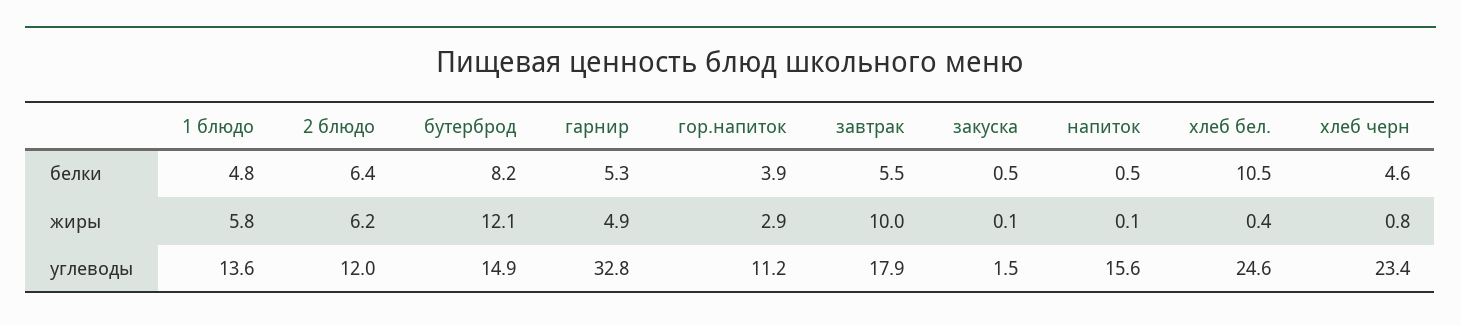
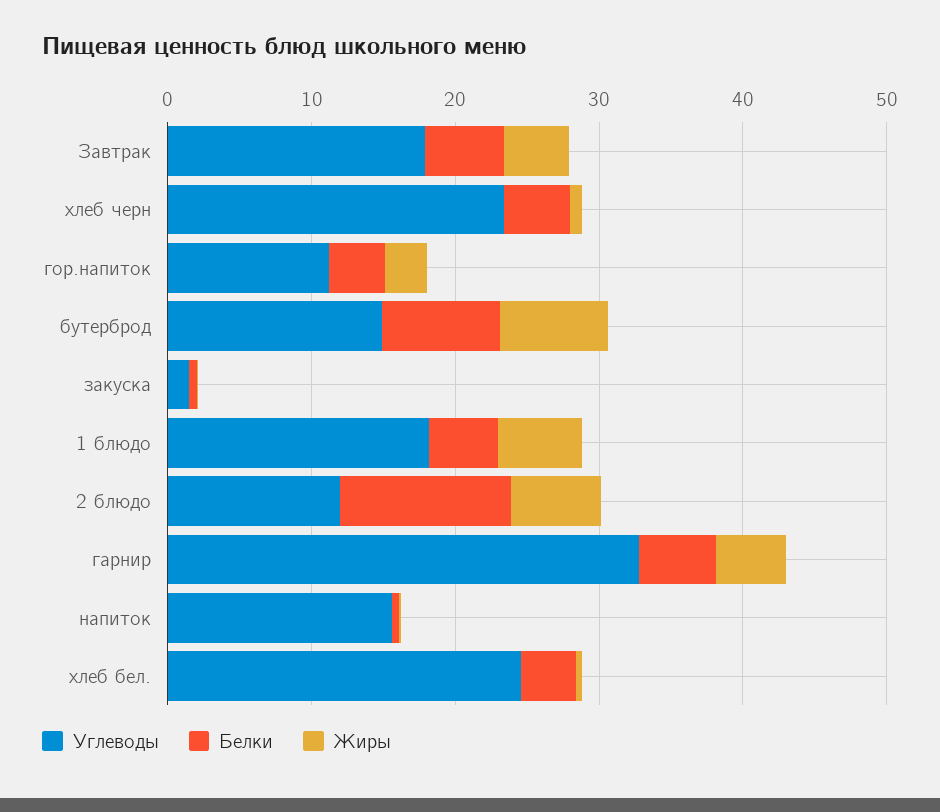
белки, 2 блюдо: 6.4 -> 12
белки, хлеб бел.: 10.5 -> 4
жиры, бутерброд: 12.1 -> 8
жиры, завтрак: 10 -> 4
углеводы, 1 блюдо: 13.6 -> 18

